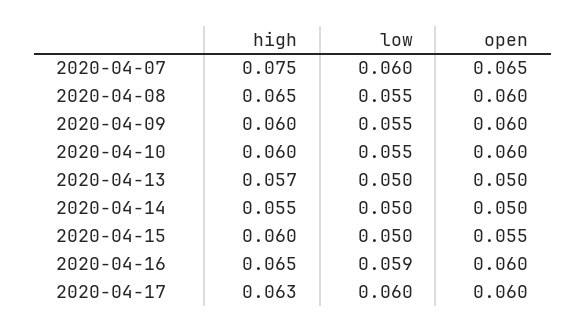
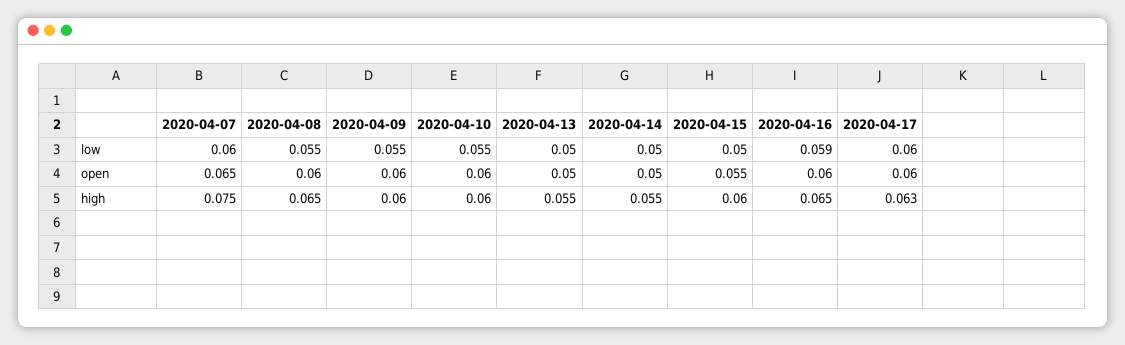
high, 2020-04-13: 0.057 -> 0.055

